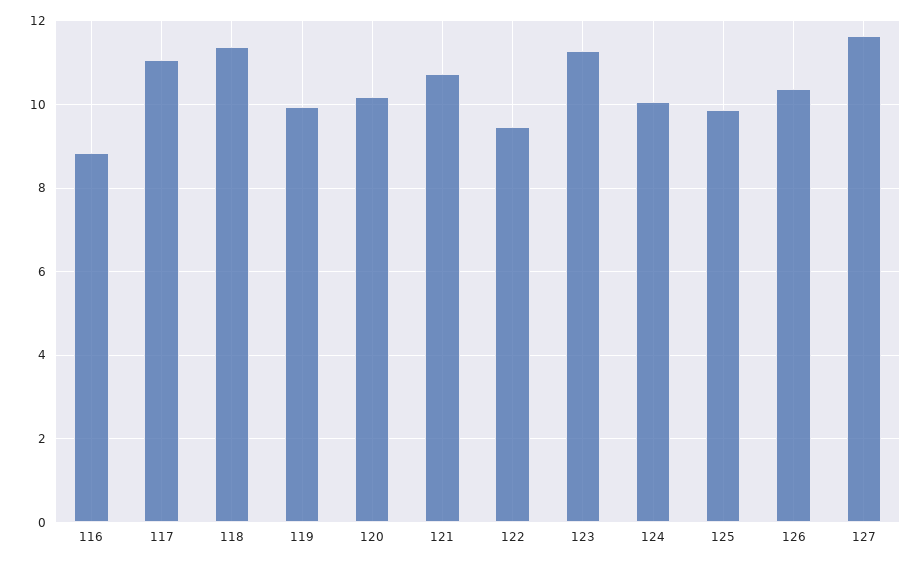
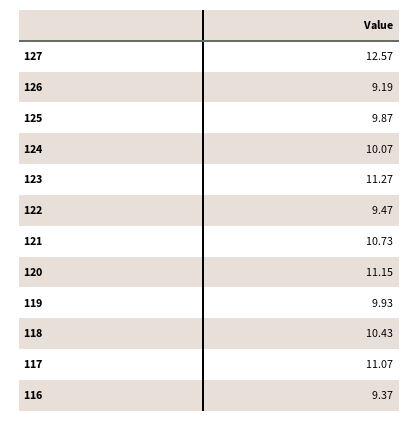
116: 8.8 -> 9.37
118: 11.4 -> 10.43
120: 10.2 -> 11.15
126: 10.4 -> 9.19
127: 11.6 -> 12.57

